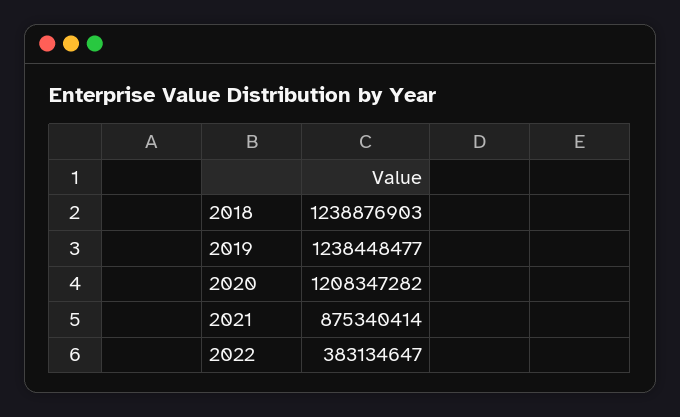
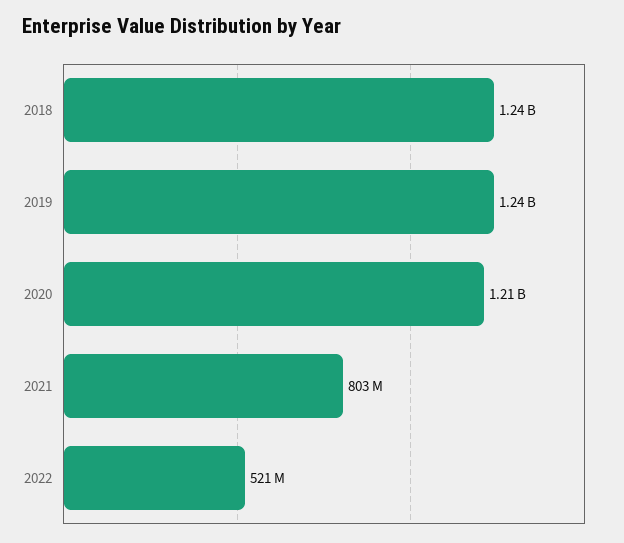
2021: 875340414 -> 803000000
2022: 383134647 -> 521000000

